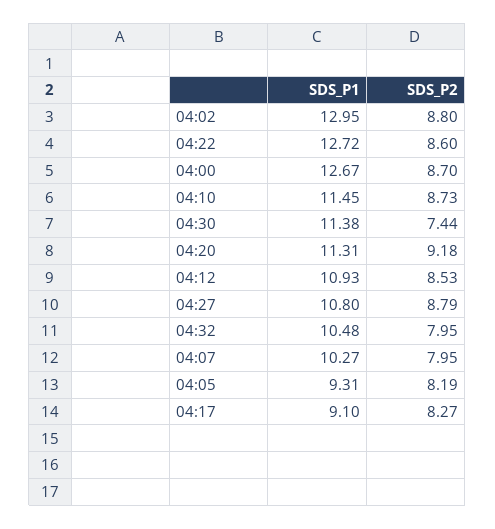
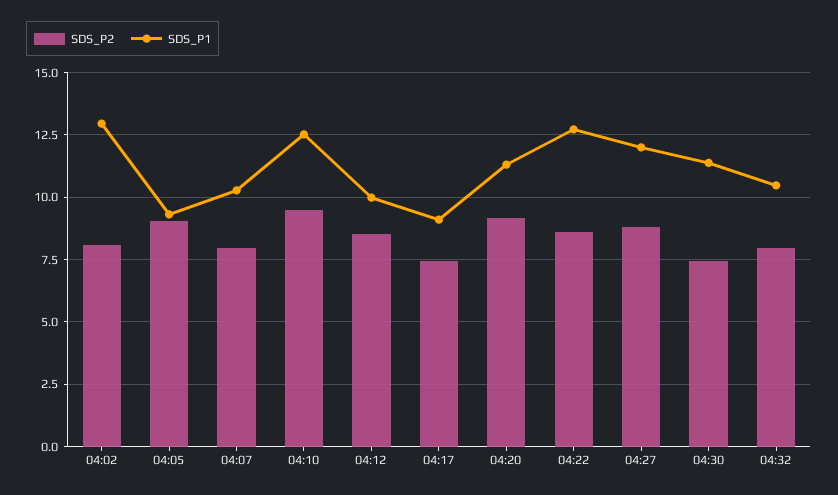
SDS_P2, 04:02: 8.8 -> 8
SDS_P1, 04:00: 12.67 -> none
SDS_P2, 04:00: 8.7 -> none
SDS_P1, 04:10: 11.45 -> 12.5
SDS_P2, 04:10: 8.73 -> 9.5
SDS_P1, 04:12: 10.93 -> 10
SDS_P1, 04:27: 10.8 -> 12
SDS_P2, 04:05: 8.19 -> 9
SDS_P2, 04:17: 8.27 -> 7.5

